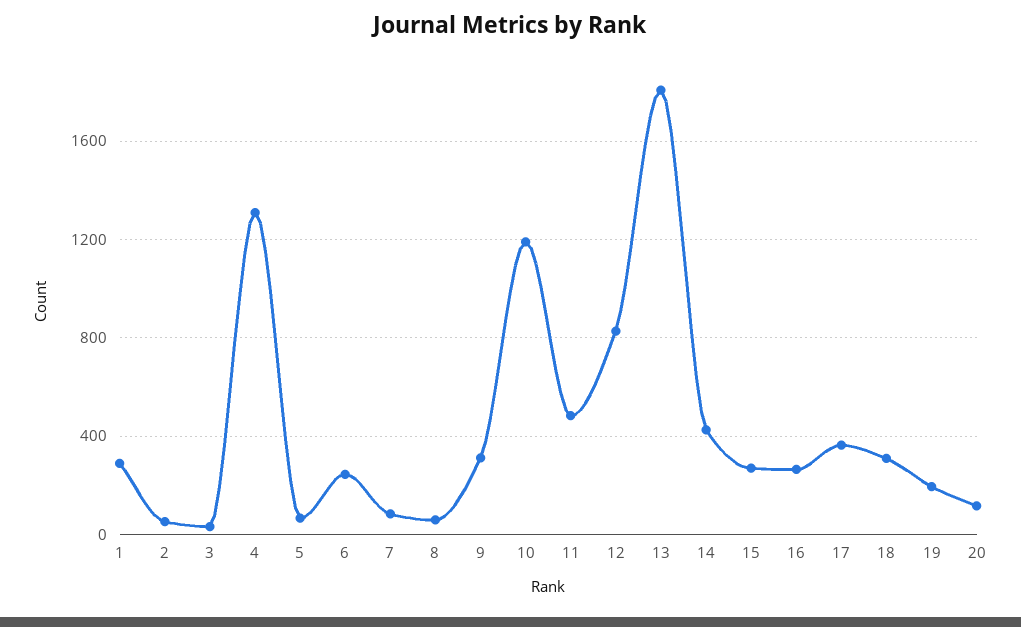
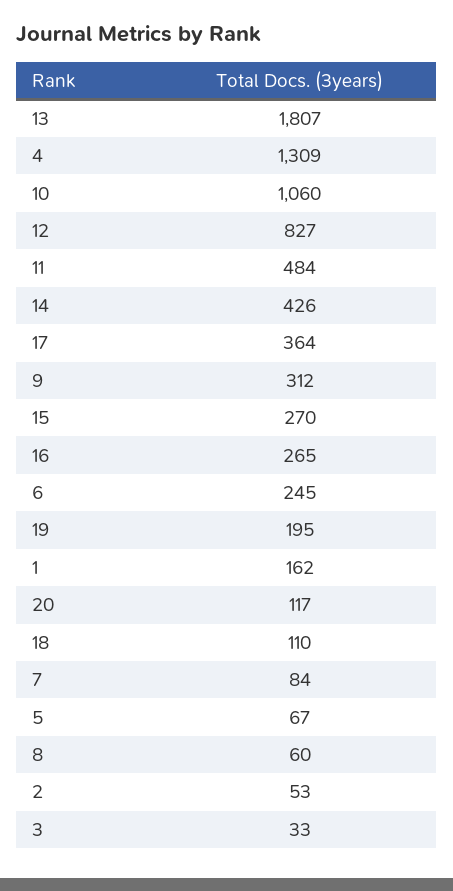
1: 300 -> 162
10: 1200 -> 1060
18: 300 -> 110

